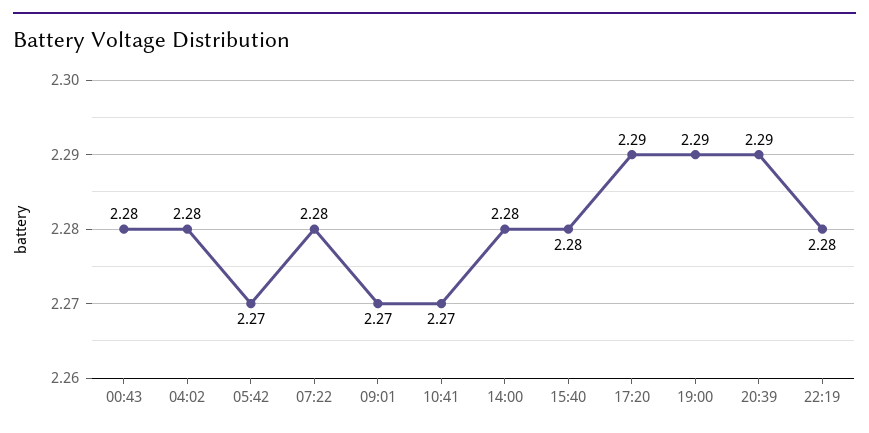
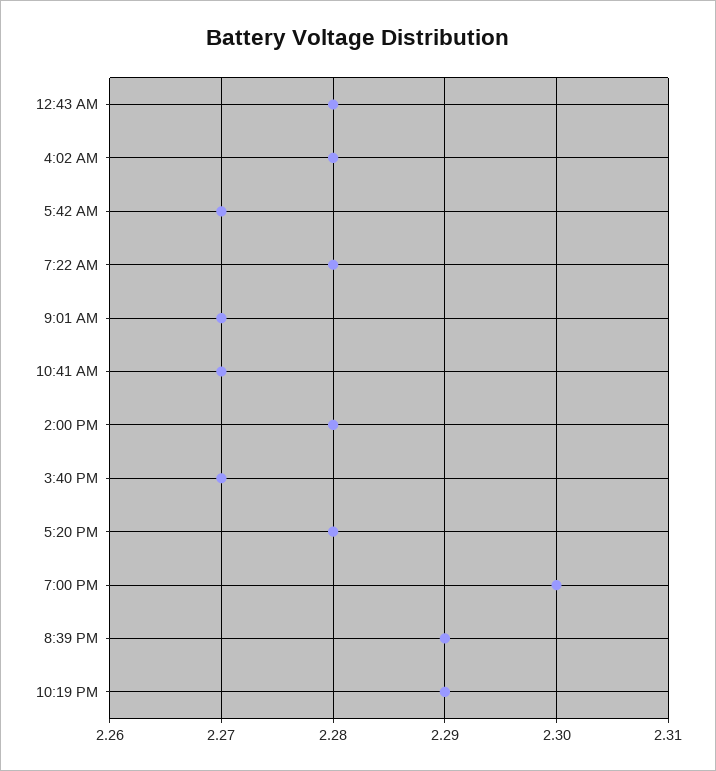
15:40: 2.28 -> 2.27
17:20: 2.29 -> 2.28
19:00: 2.29 -> 2.3
22:19: 2.28 -> 2.29

